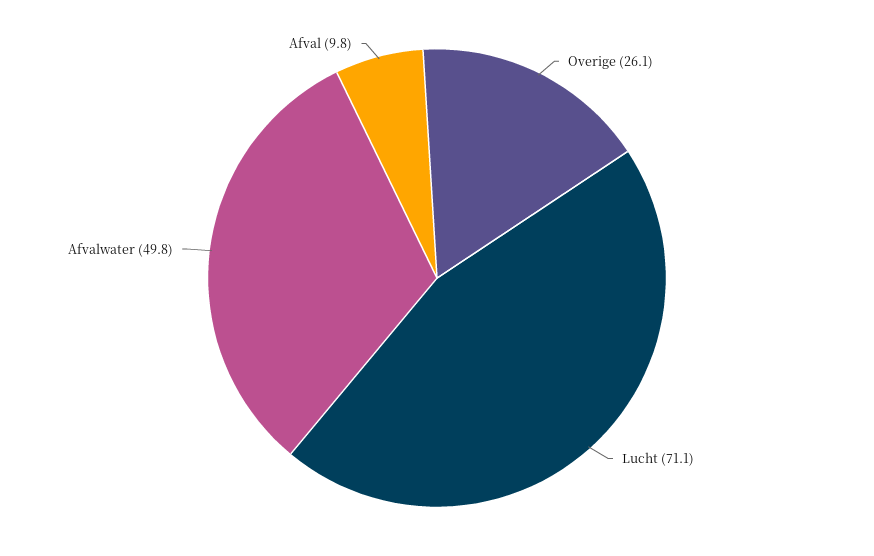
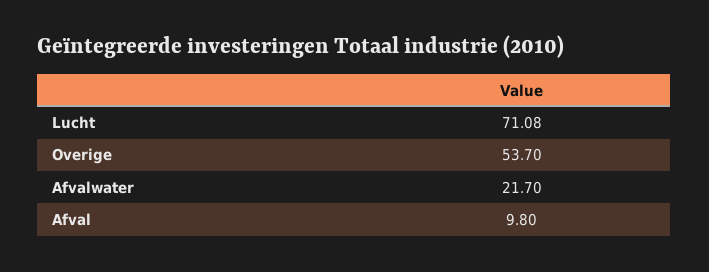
Overige: 26.1 -> 53.7
Afvalwater: 49.8 -> 21.7

